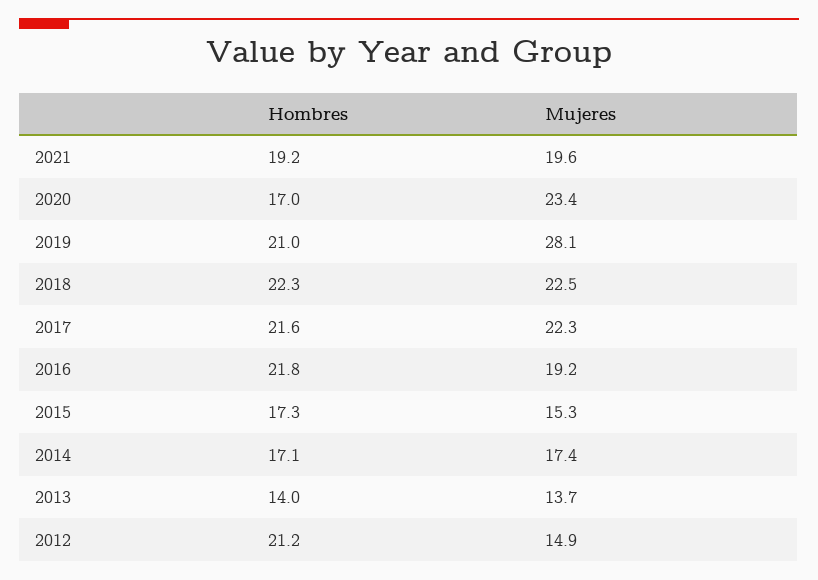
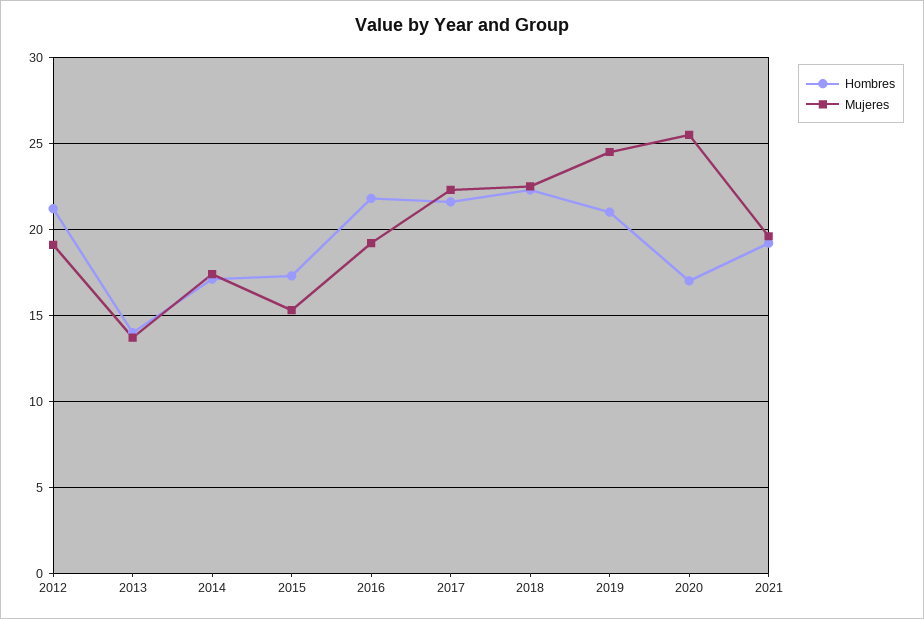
Mujeres, 2020: 23.4 -> 25.5
Mujeres, 2019: 28.1 -> 24.5
Mujeres, 2012: 14.9 -> 19

